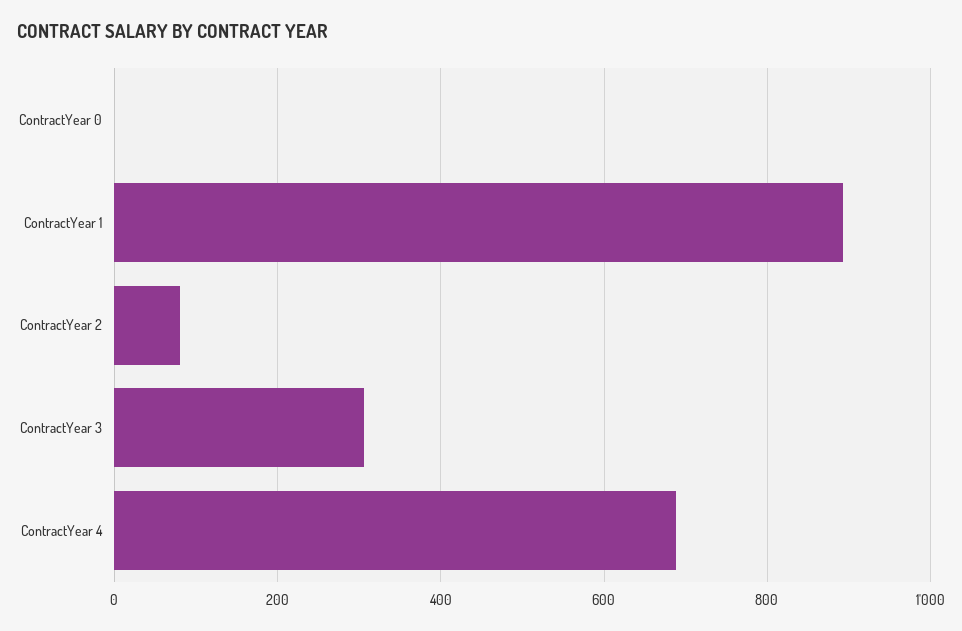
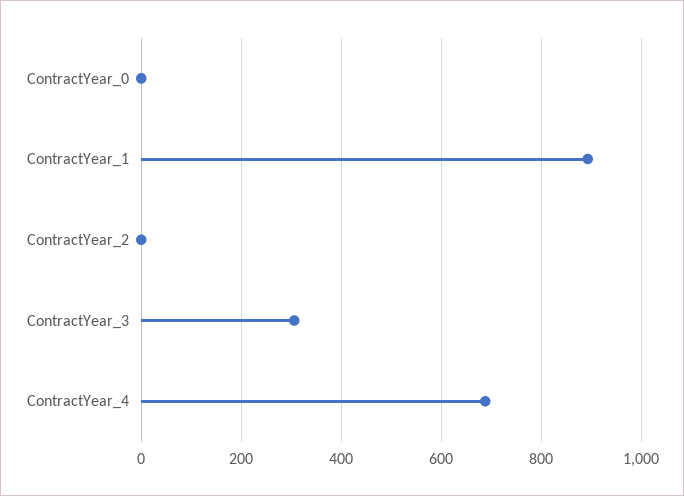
ContractYear 2: 80 -> 0

